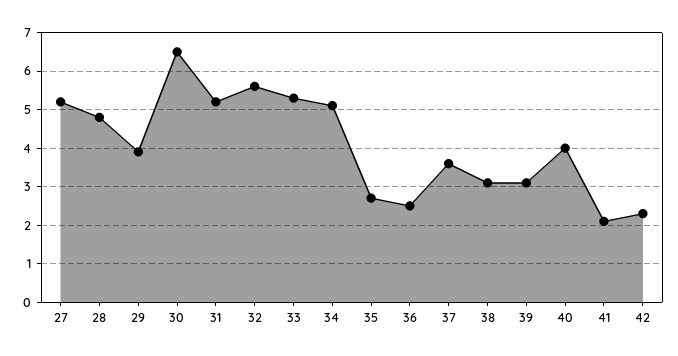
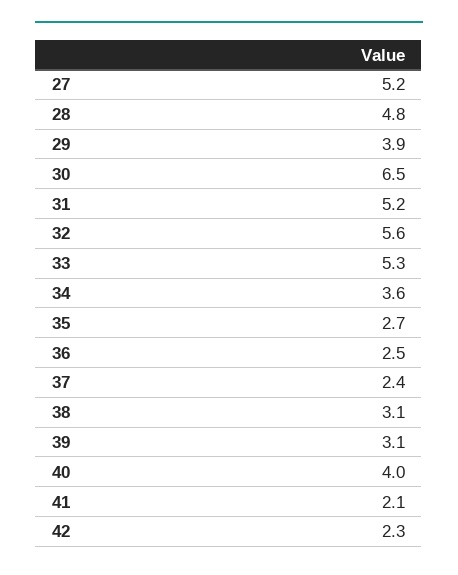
34: 5 -> 3.6
37: 3.5 -> 2.4

